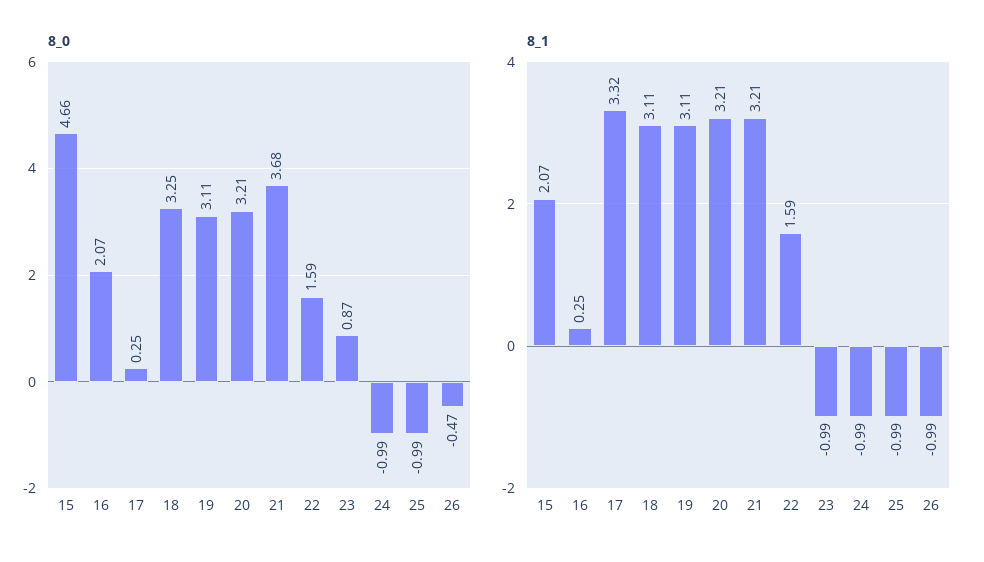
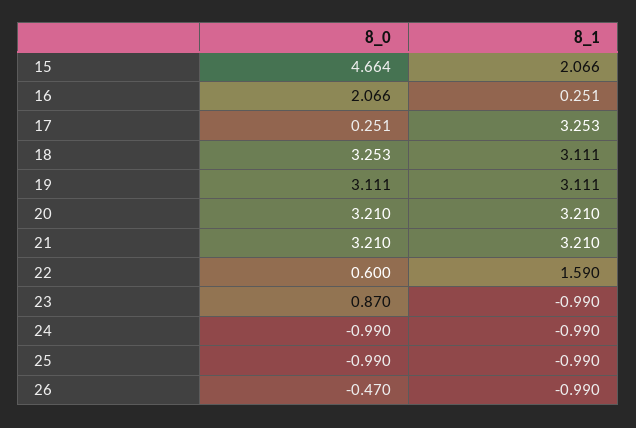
8_0, 21: 3.68 -> 3.21
8_0, 22: 1.59 -> 0.6
8_1, 17: 3.32 -> 3.253

